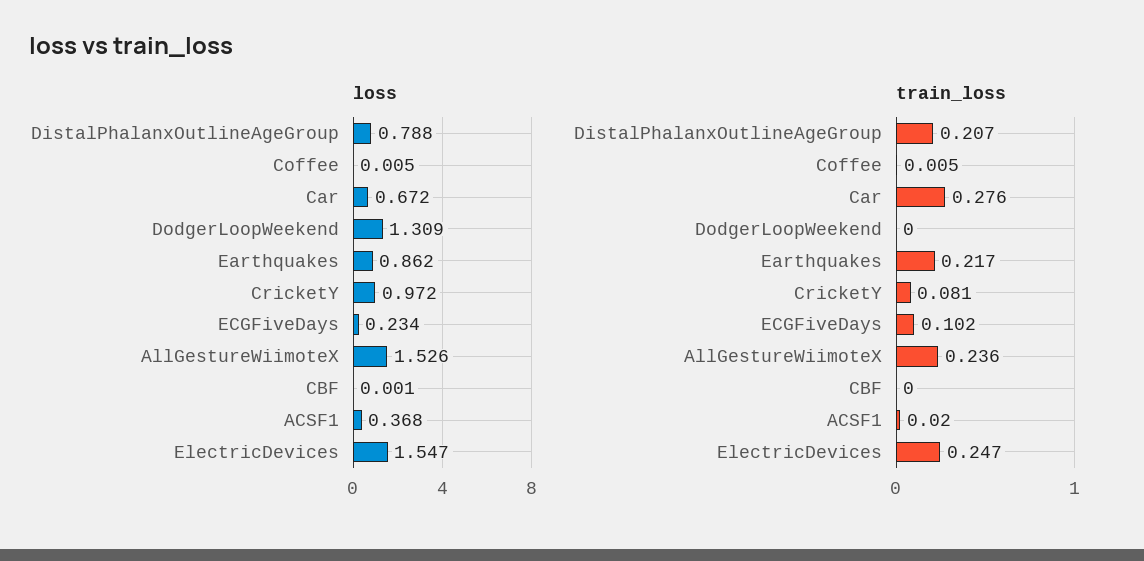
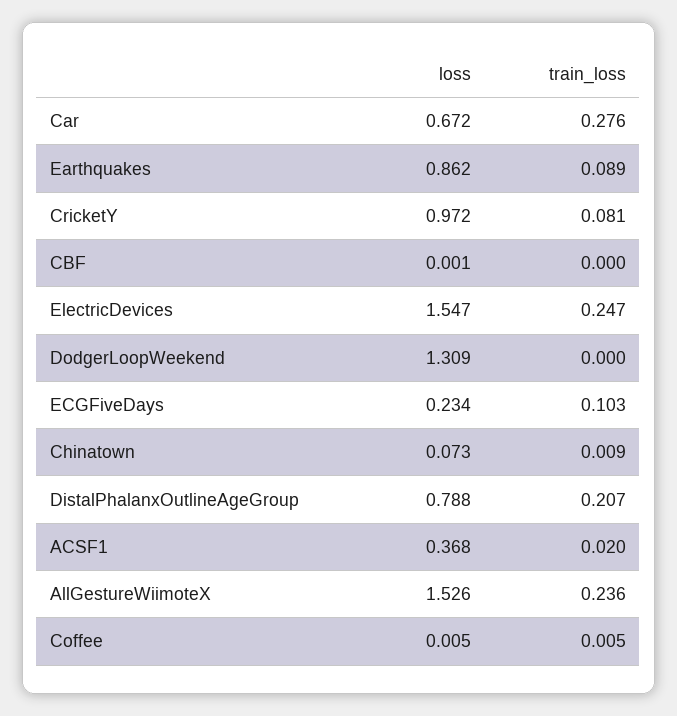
train_loss, Earthquakes: 0.217 -> 0.089
train_loss, ECGFiveDays: 0.102 -> 0.103
loss, Chinatown: none -> 0.073
train_loss, Chinatown: none -> 0.009

